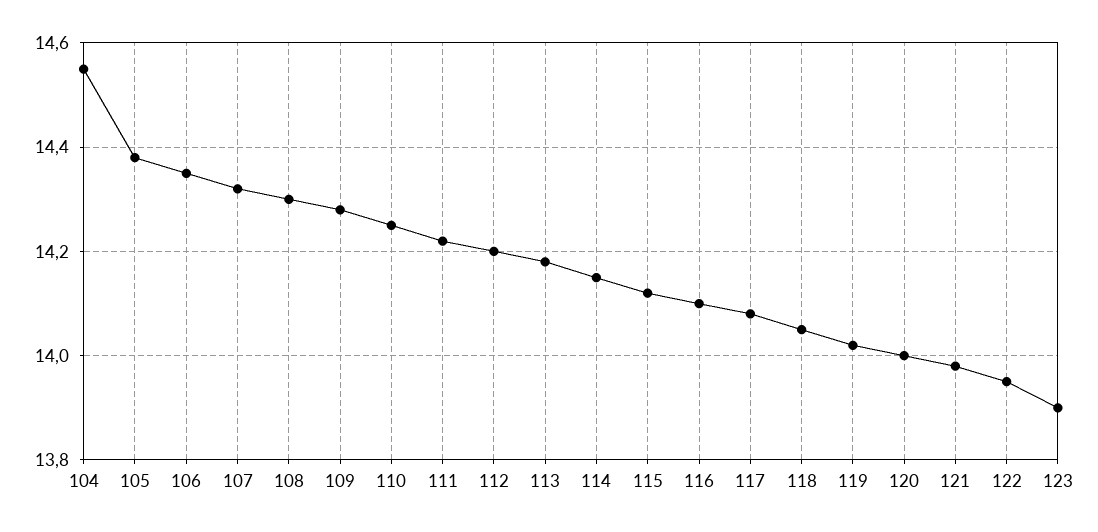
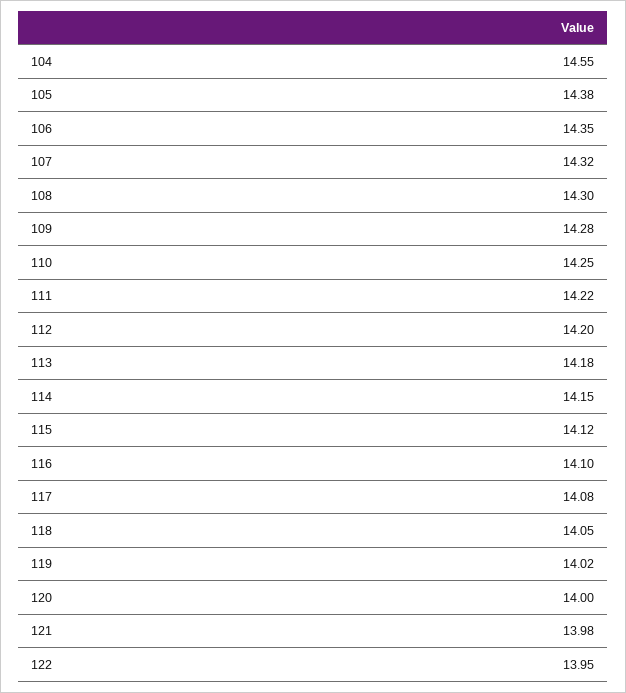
123: 13.9 -> none

